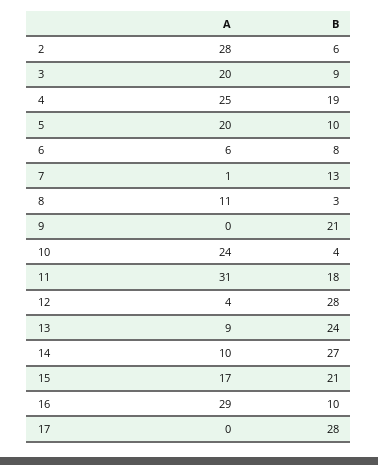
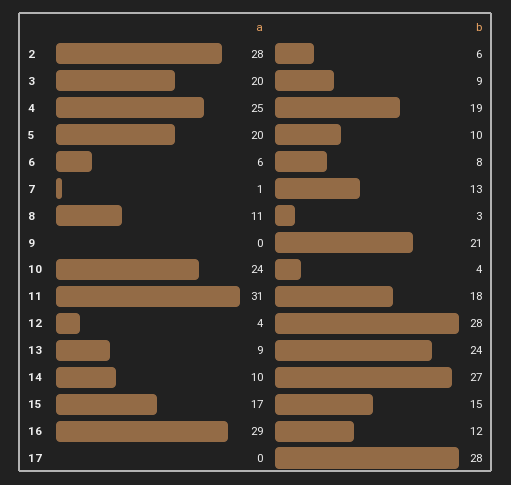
B, 15: 21 -> 15
B, 16: 10 -> 12

